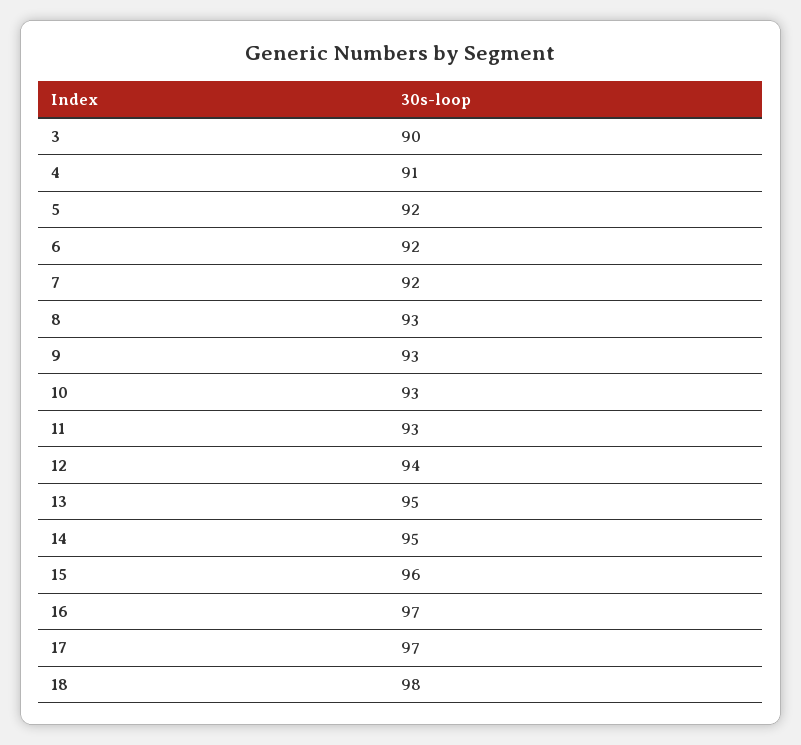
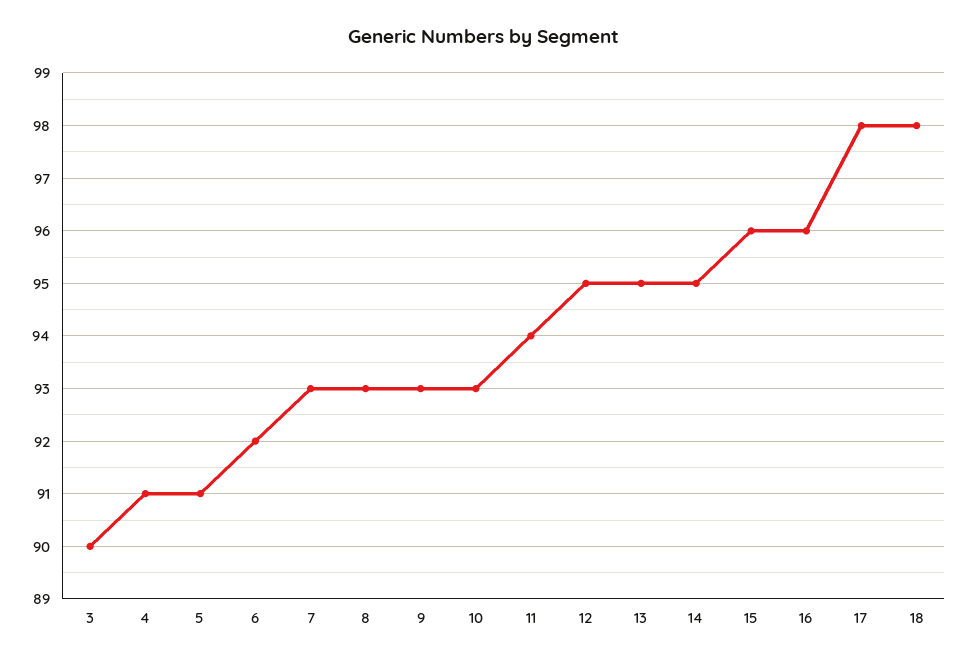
5: 92 -> 91
7: 92 -> 93
11: 93 -> 94
12: 94 -> 95
16: 97 -> 96
17: 97 -> 98

